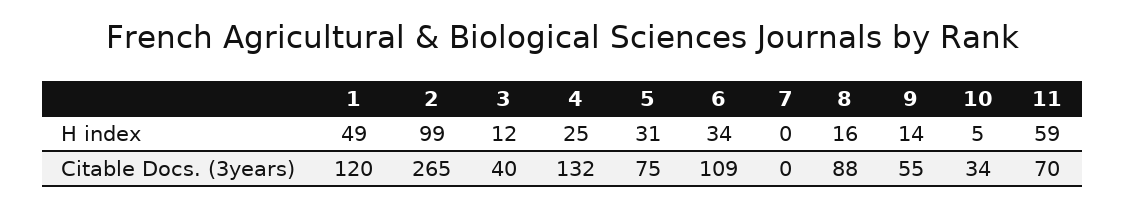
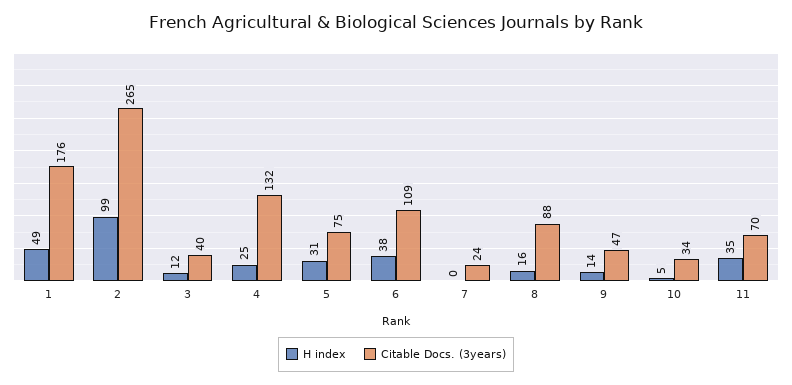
H index, 6: 34 -> 38
H index, 11: 59 -> 35
Citable Docs. (3years), 1: 120 -> 176
Citable Docs. (3years), 7: 0 -> 24
Citable Docs. (3years), 9: 55 -> 47

